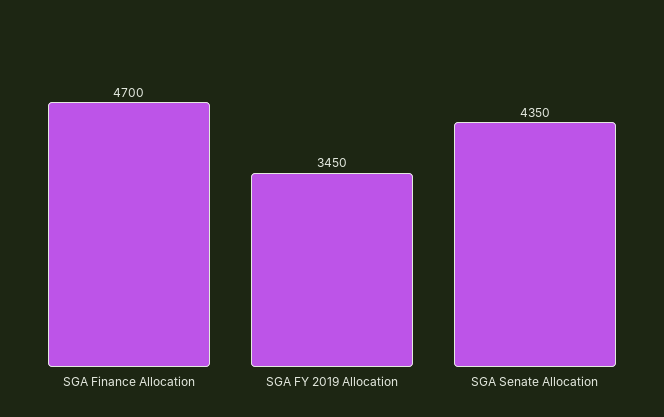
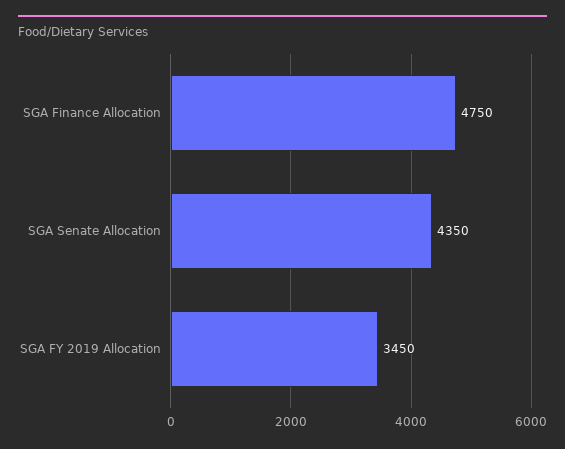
SGA Finance Allocation: 4700 -> 4750

